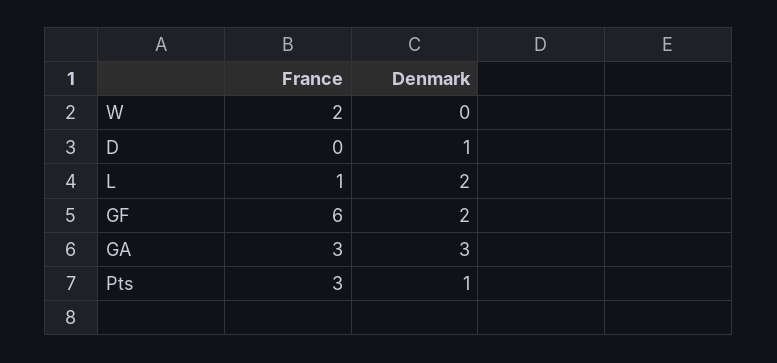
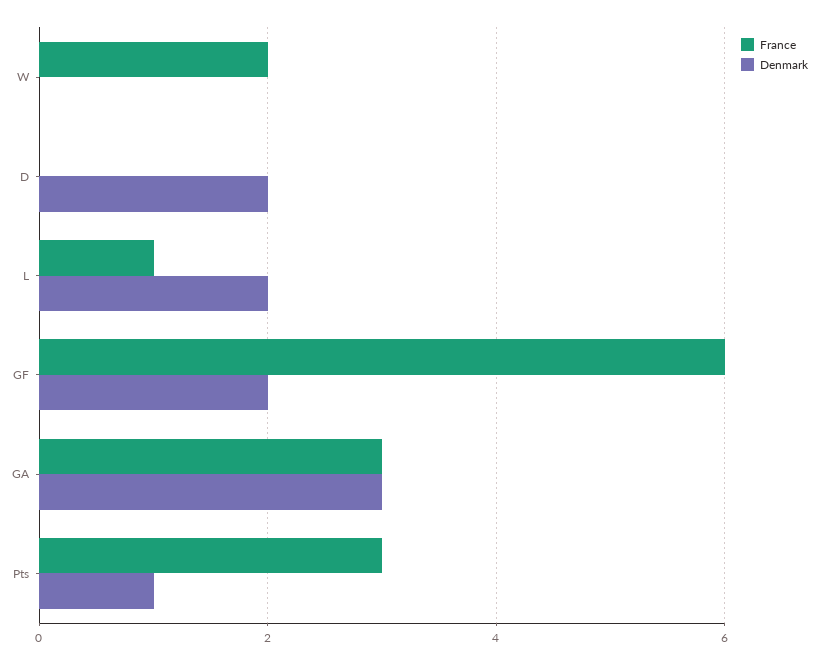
Denmark, D: 1 -> 2

